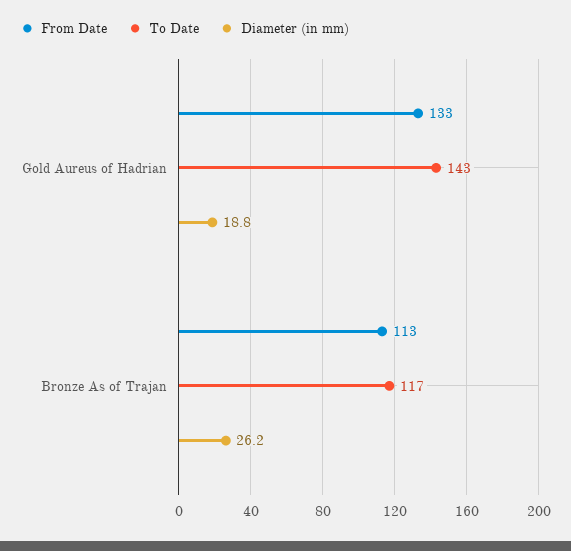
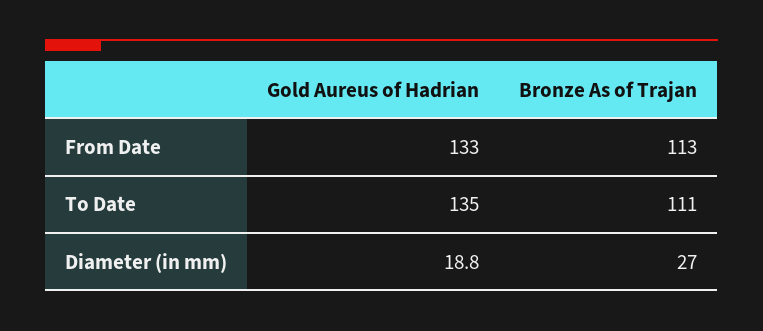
To Date, Gold Aureus of Hadrian: 143 -> 135
To Date, Bronze As of Trajan: 117 -> 111
Diameter (in mm), Bronze As of Trajan: 26.2 -> 27

